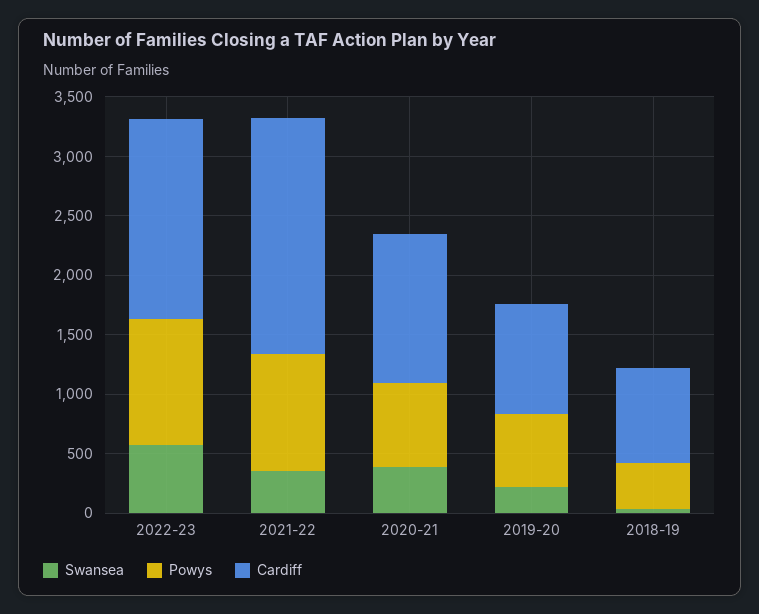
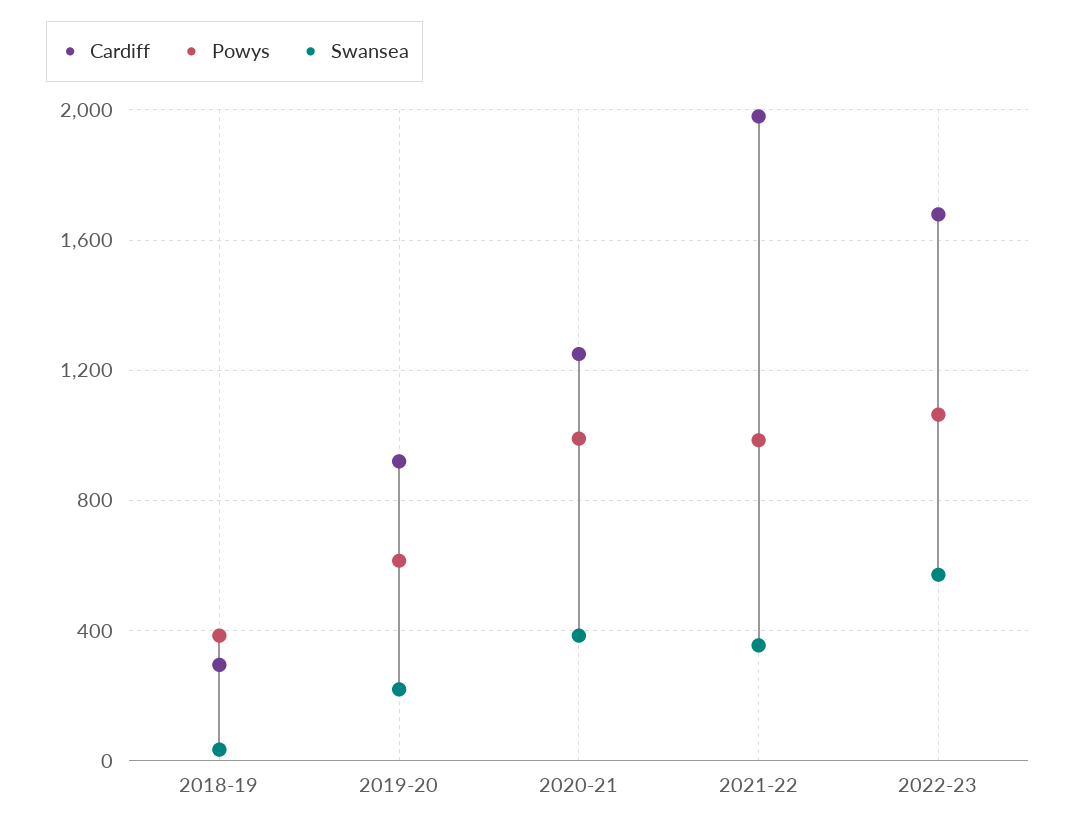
Powys, 2020-21: 700 -> 1000
Cardiff, 2018-19: 800 -> 300

